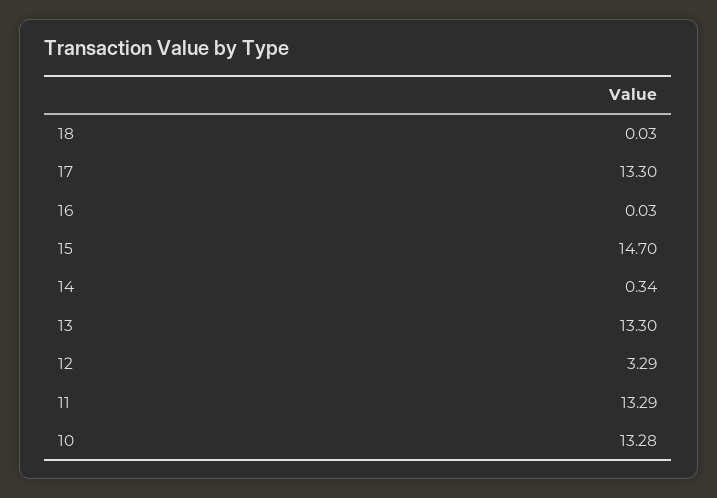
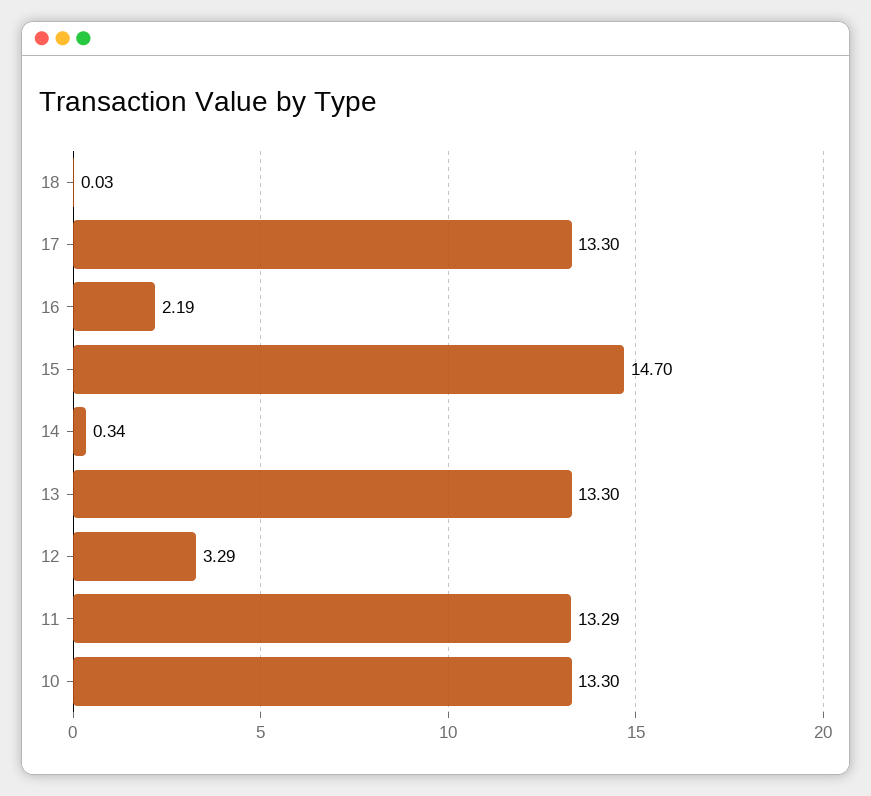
16: 0.03 -> 2.19
10: 13.28 -> 13.3

